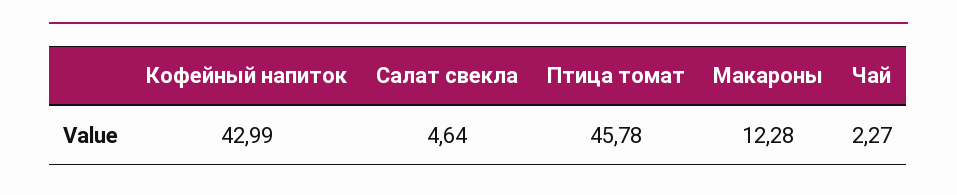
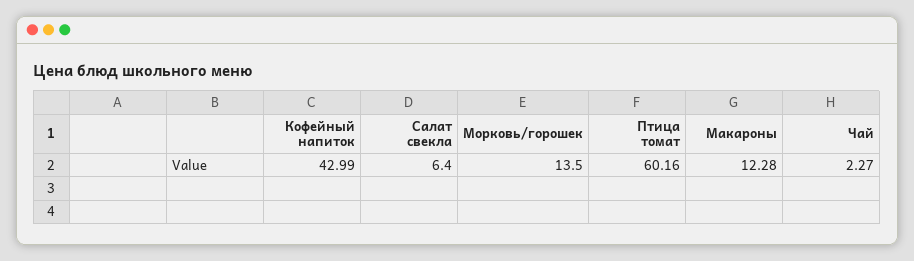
Салат свекла: 4.64 -> 6.4
Птица томат: 45.78 -> 60.16
Морковь/горошек: none -> 13.5

